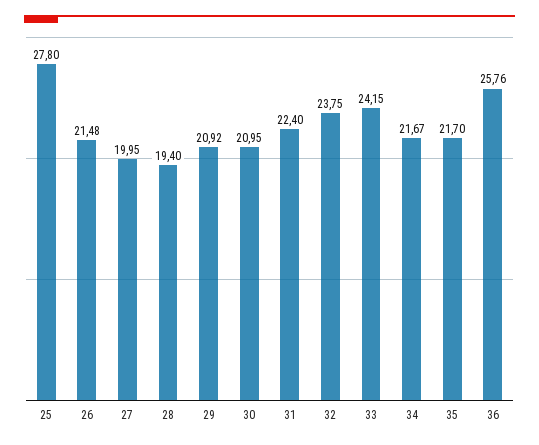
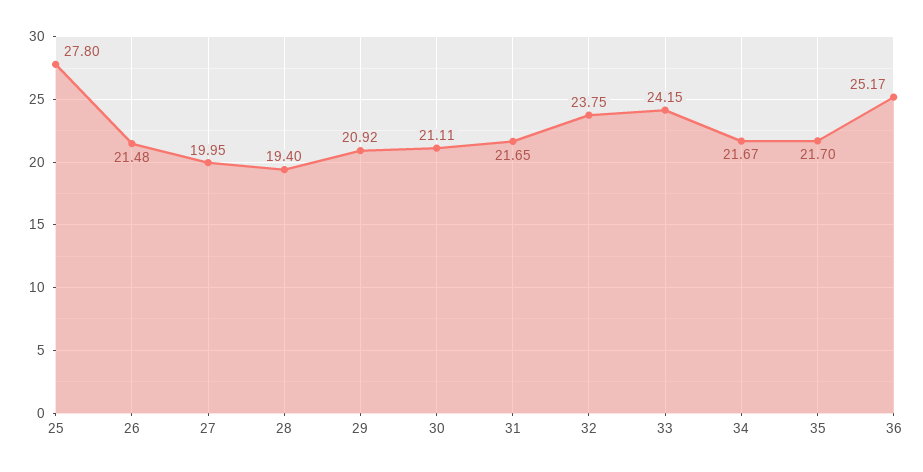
30: 20.95 -> 21.11
31: 22.4 -> 21.65
36: 25.76 -> 25.17

